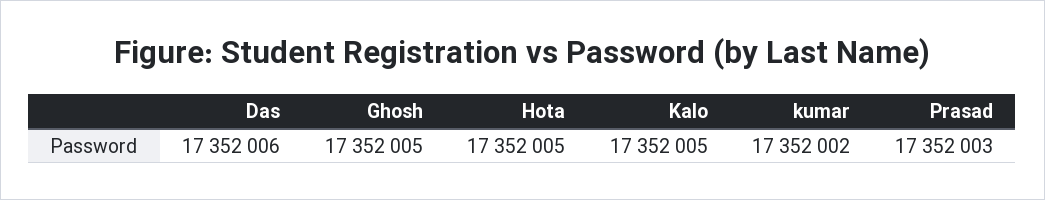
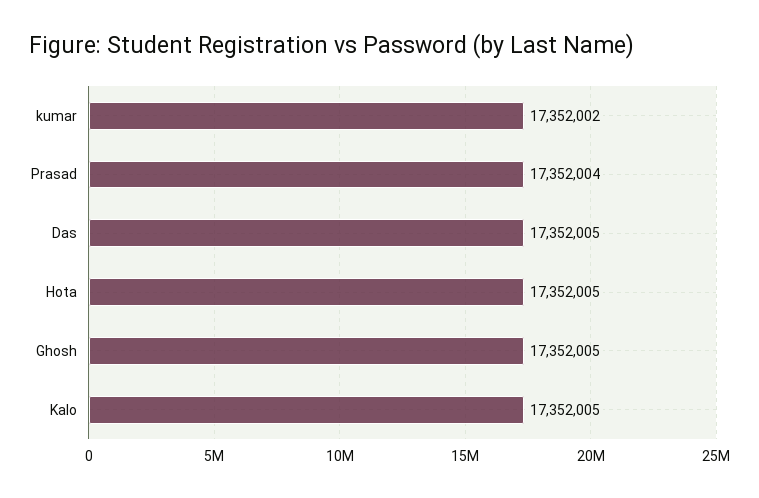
Das: 17352006 -> 17352005
Prasad: 17352003 -> 17352004

